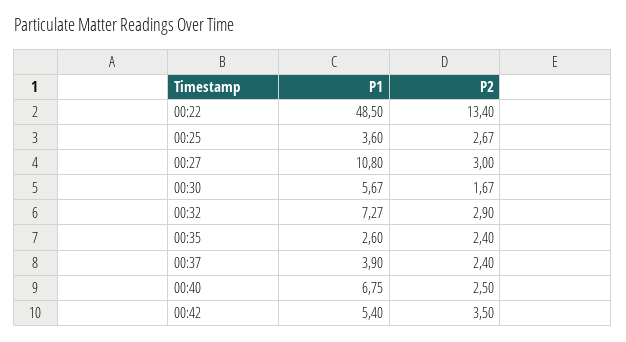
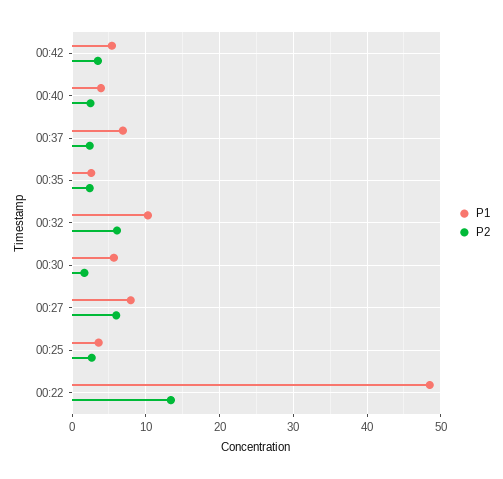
P1, 00:27: 10.8 -> 8
P2, 00:27: 3 -> 6
P1, 00:32: 7.27 -> 10
P2, 00:32: 2.9 -> 6
P1, 00:37: 3.9 -> 7
P1, 00:40: 6.75 -> 4

